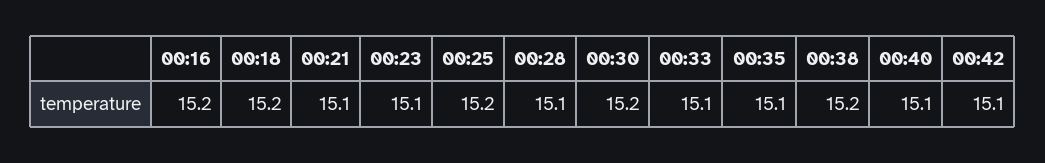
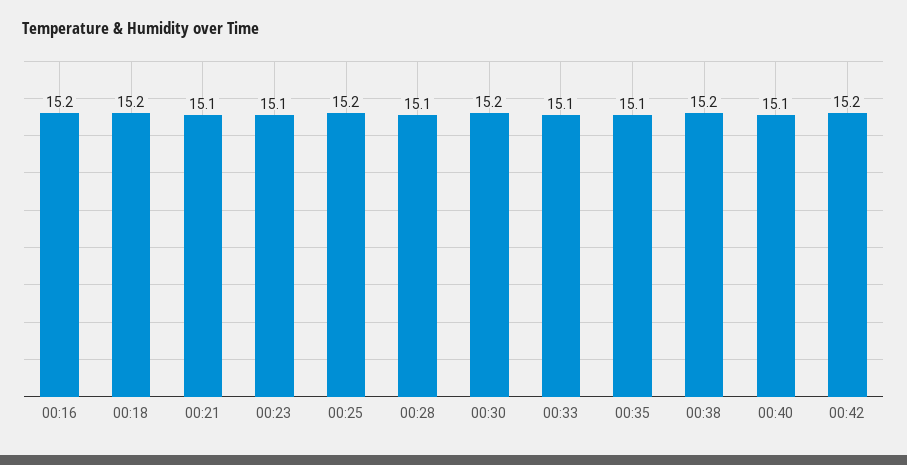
00:42: 15.1 -> 15.2

